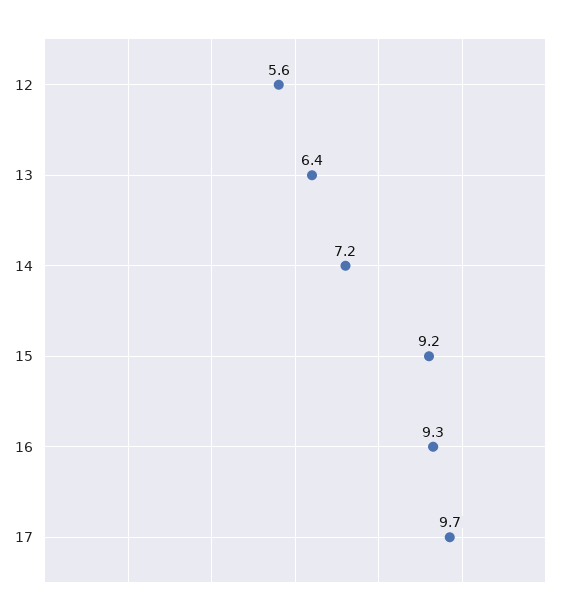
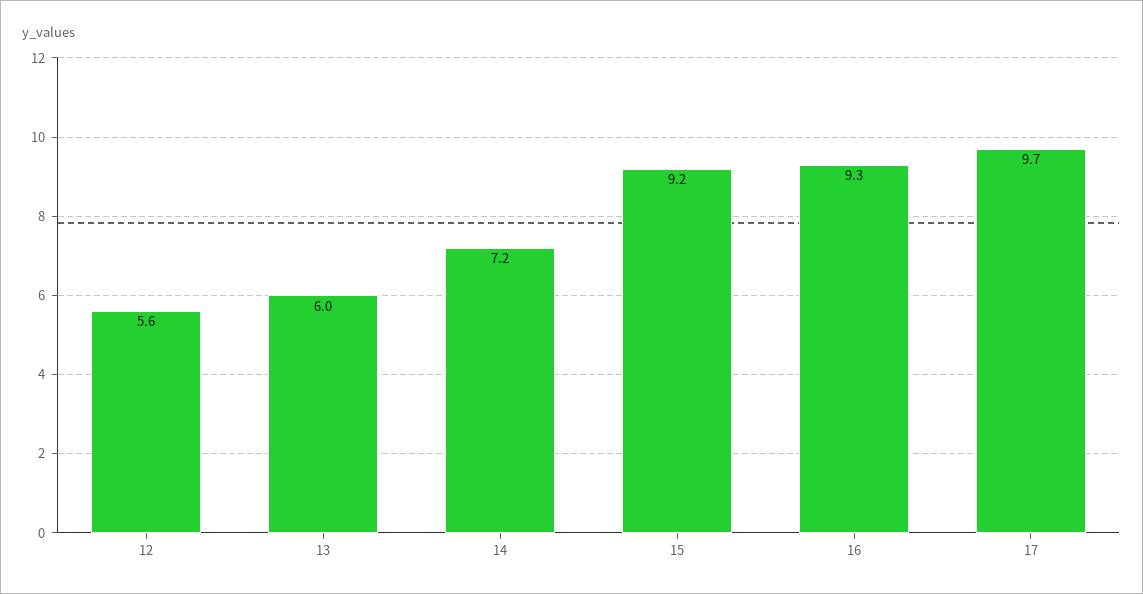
13: 6.4 -> 6

